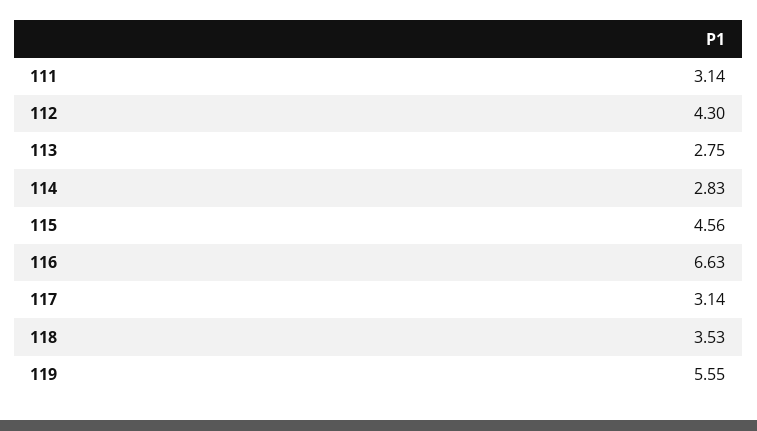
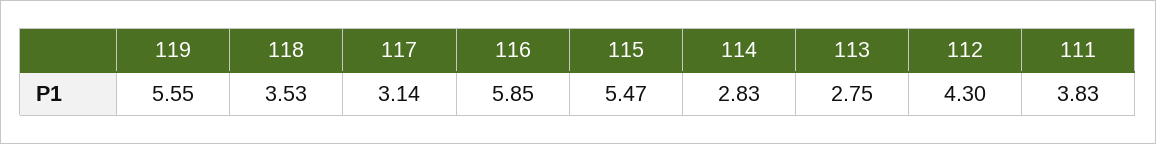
111: 3.14 -> 3.83
115: 4.56 -> 5.47
116: 6.63 -> 5.85

